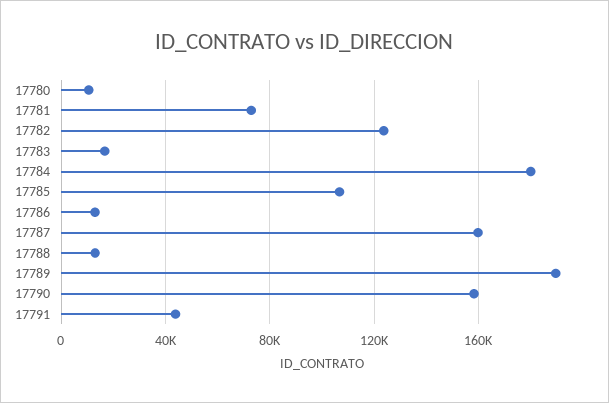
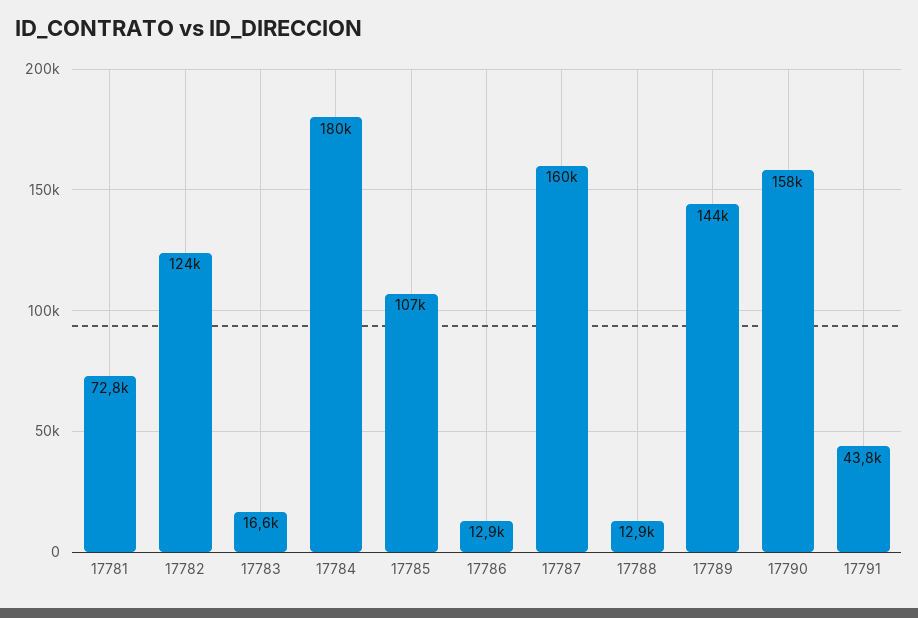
17780: 10000 -> none
17789: 190000 -> 144000

